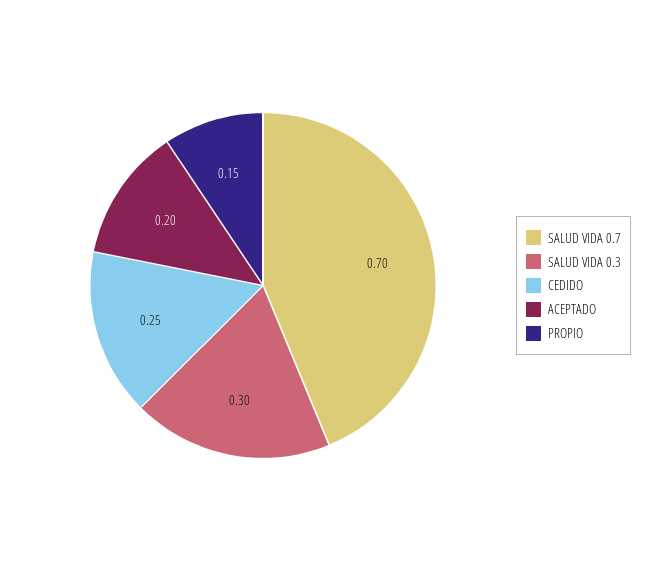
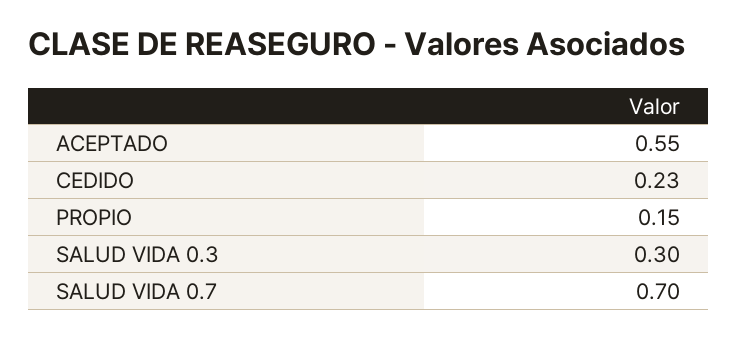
CEDIDO: 0.25 -> 0.23
ACEPTADO: 0.2 -> 0.55

